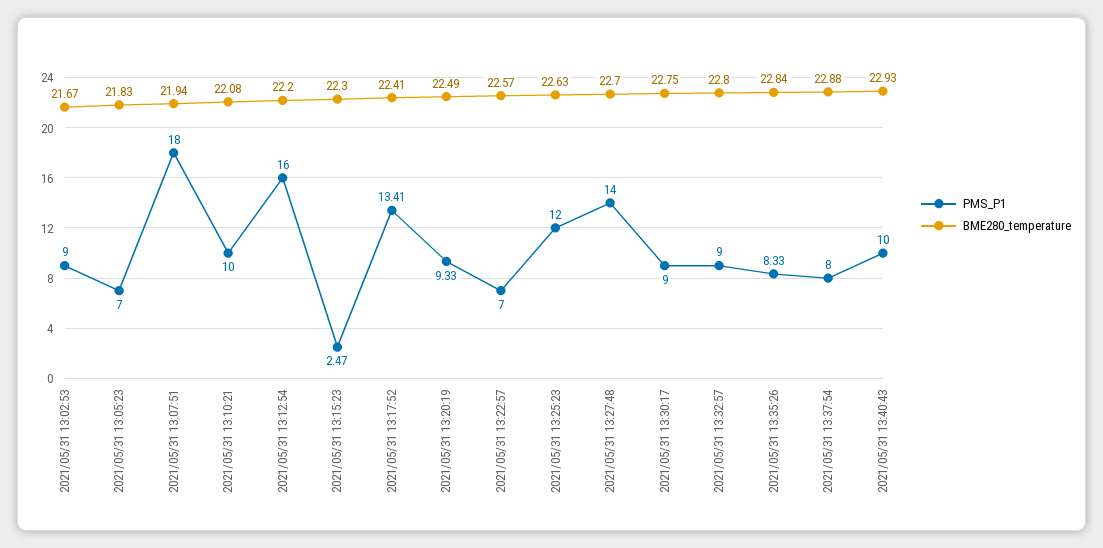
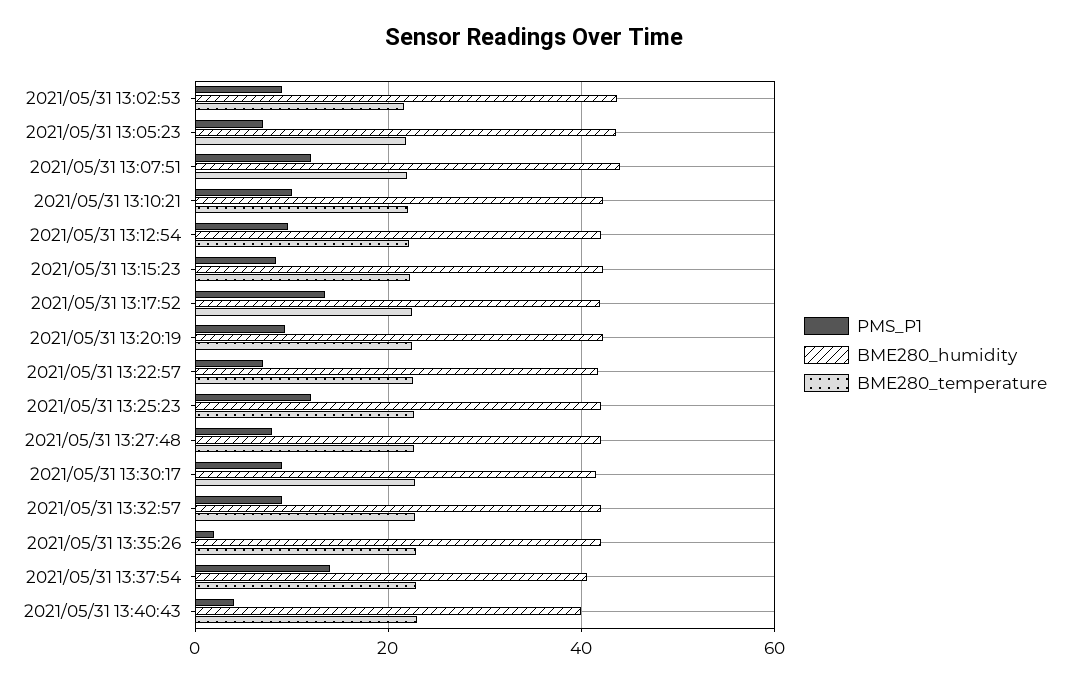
PMS_P1, 2021/05/31 13:07:51: 18 -> 12
PMS_P1, 2021/05/31 13:12:54: 16 -> 10
PMS_P1, 2021/05/31 13:15:23: 2.47 -> 8
PMS_P1, 2021/05/31 13:27:48: 14 -> 8
PMS_P1, 2021/05/31 13:35:26: 8.33 -> 2
PMS_P1, 2021/05/31 13:37:54: 8 -> 14
PMS_P1, 2021/05/31 13:40:43: 10 -> 4
BME280_humidity, 2021/05/31 13:02:53: none -> 44
BME280_humidity, 2021/05/31 13:05:23: none -> 44
BME280_humidity, 2021/05/31 13:07:51: none -> 44
BME280_humidity, 2021/05/31 13:10:21: none -> 42
BME280_humidity, 2021/05/31 13:12:54: none -> 42
BME280_humidity, 2021/05/31 13:15:23: none -> 42
BME280_humidity, 2021/05/31 13:17:52: none -> 42
BME280_humidity, 2021/05/31 13:20:19: none -> 42
BME280_humidity, 2021/05/31 13:22:57: none -> 42
BME280_humidity, 2021/05/31 13:25:23: none -> 42
BME280_humidity, 2021/05/31 13:27:48: none -> 42
BME280_humidity, 2021/05/31 13:30:17: none -> 42
BME280_humidity, 2021/05/31 13:32:57: none -> 42
BME280_humidity, 2021/05/31 13:35:26: none -> 42
BME280_humidity, 2021/05/31 13:37:54: none -> 40
BME280_humidity, 2021/05/31 13:40:43: none -> 40

